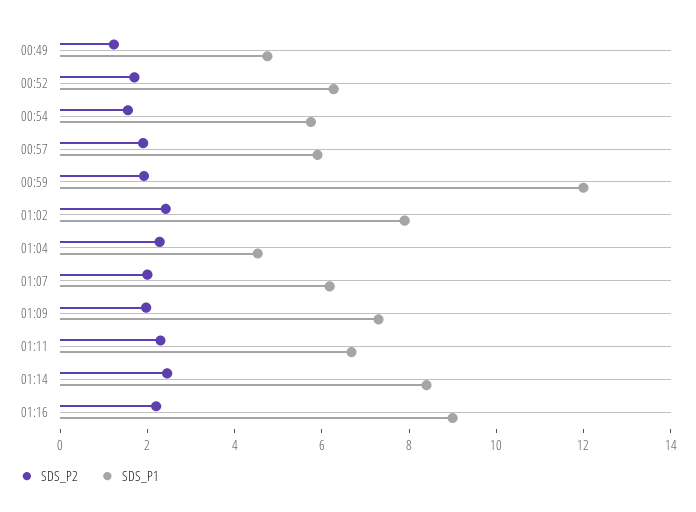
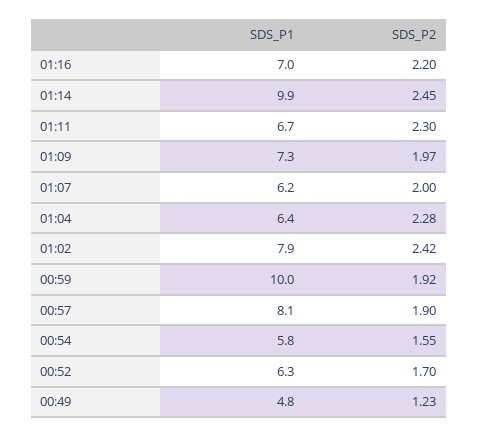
SDS_P1, 00:57: 6 -> 8.1
SDS_P1, 00:59: 12 -> 10
SDS_P1, 01:04: 4.5 -> 6.4
SDS_P1, 01:14: 8.5 -> 9.9
SDS_P1, 01:16: 9 -> 7

